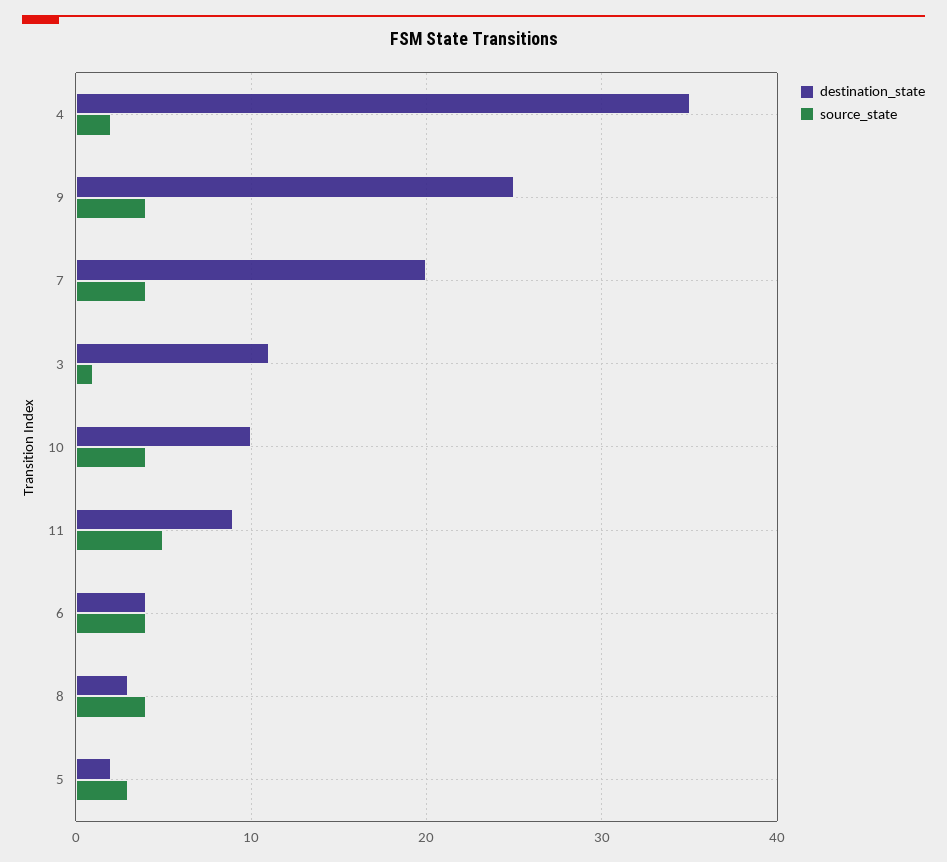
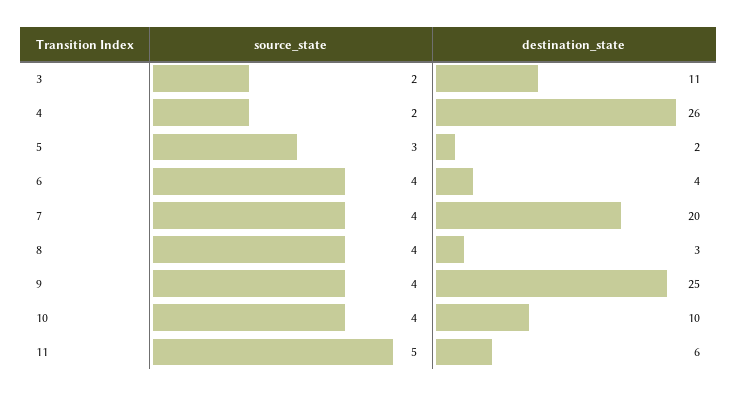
destination_state, 4: 35 -> 26
source_state, 3: 1 -> 2
destination_state, 11: 9 -> 6

